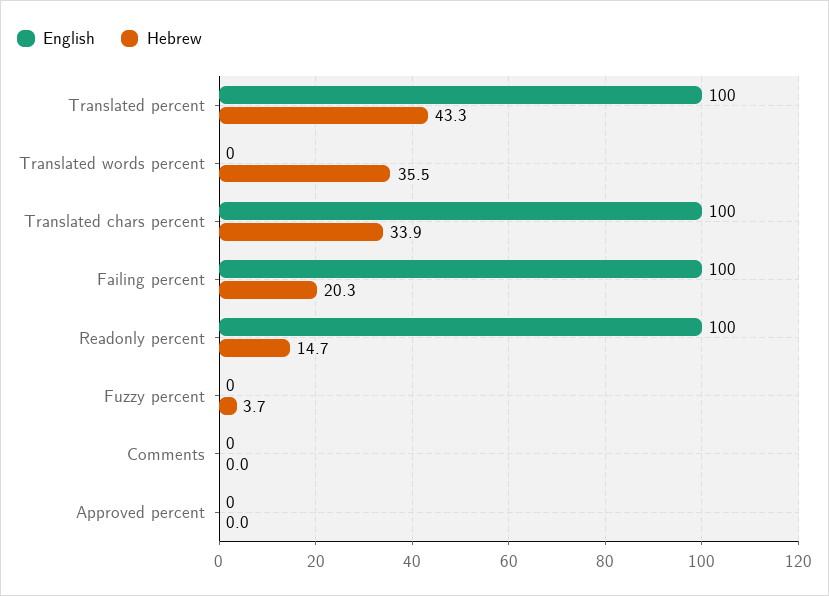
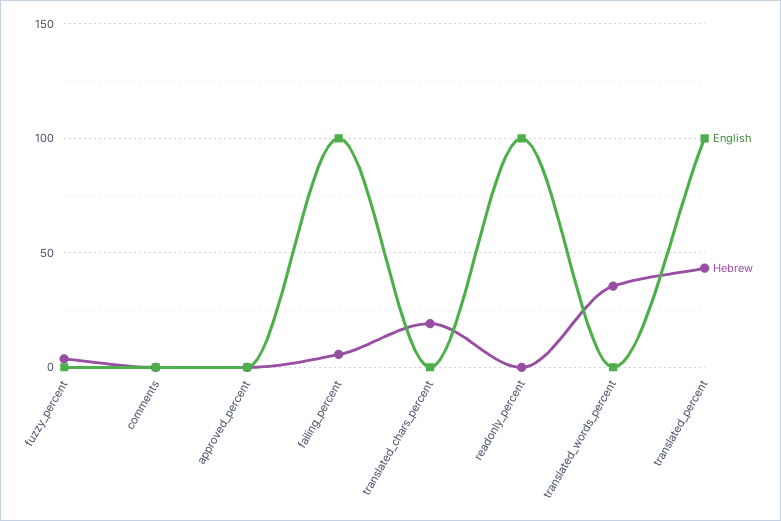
English, Translated chars percent: 100 -> 0
Hebrew, Translated chars percent: 33.9 -> 20
Hebrew, Failing percent: 20.3 -> 5
Hebrew, Readonly percent: 14.7 -> 0

